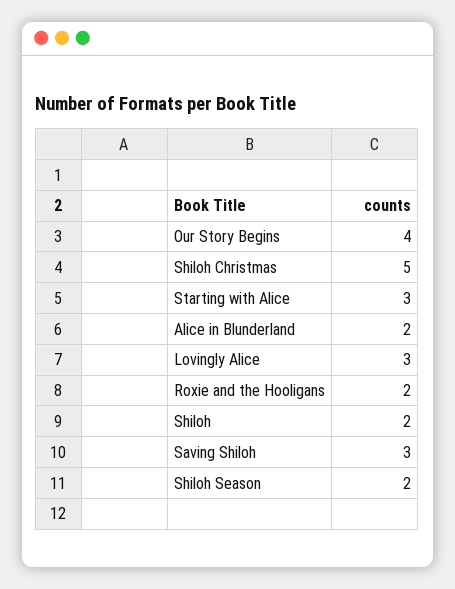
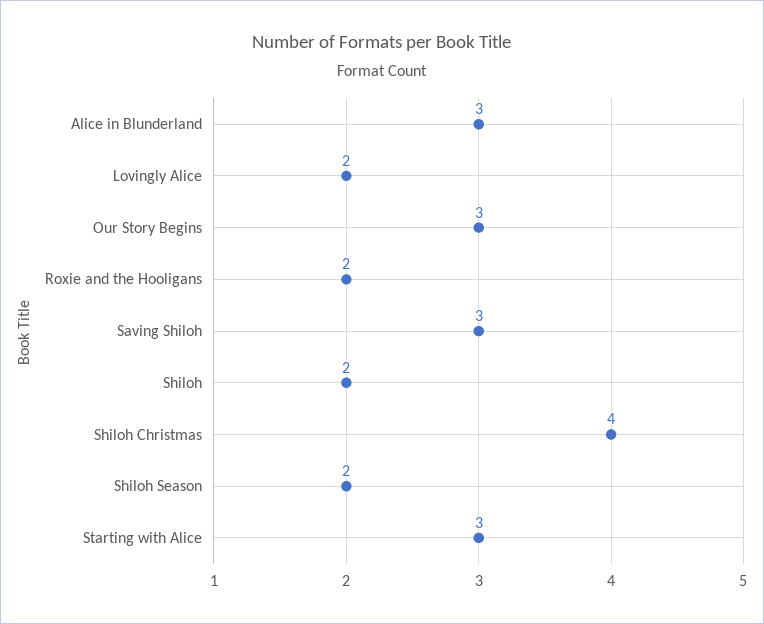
Our Story Begins: 4 -> 3
Shiloh Christmas: 5 -> 4
Alice in Blunderland: 2 -> 3
Lovingly Alice: 3 -> 2

